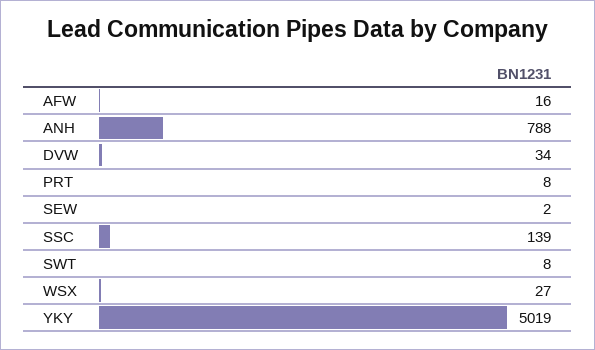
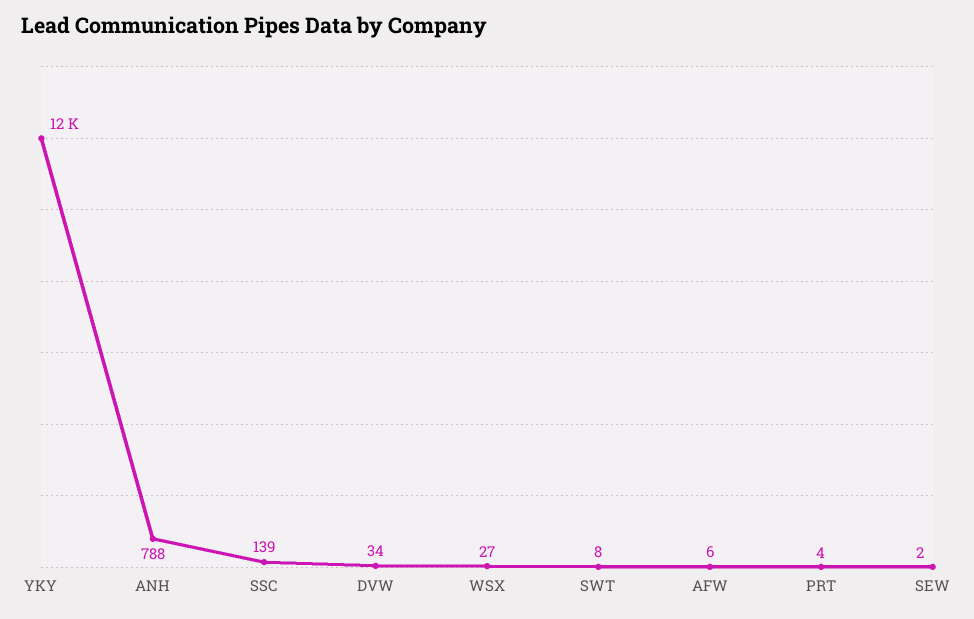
AFW: 16 -> 6
PRT: 8 -> 4
YKY: 5019 -> 12000

